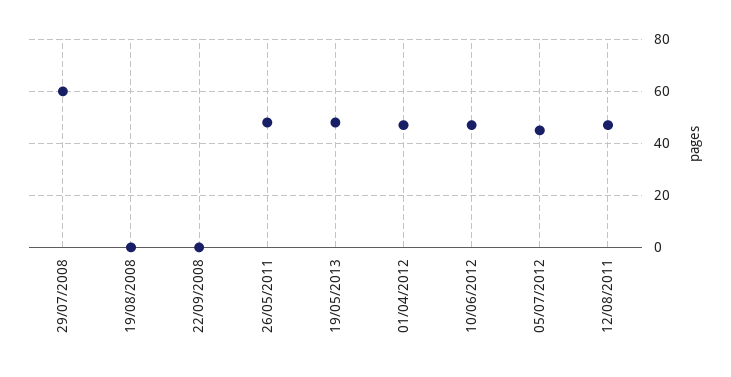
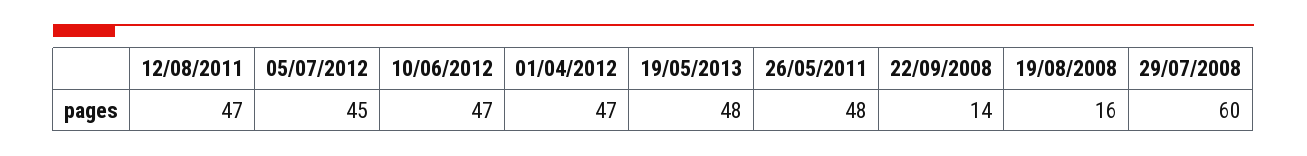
19/08/2008: 0 -> 16
22/09/2008: 0 -> 14

